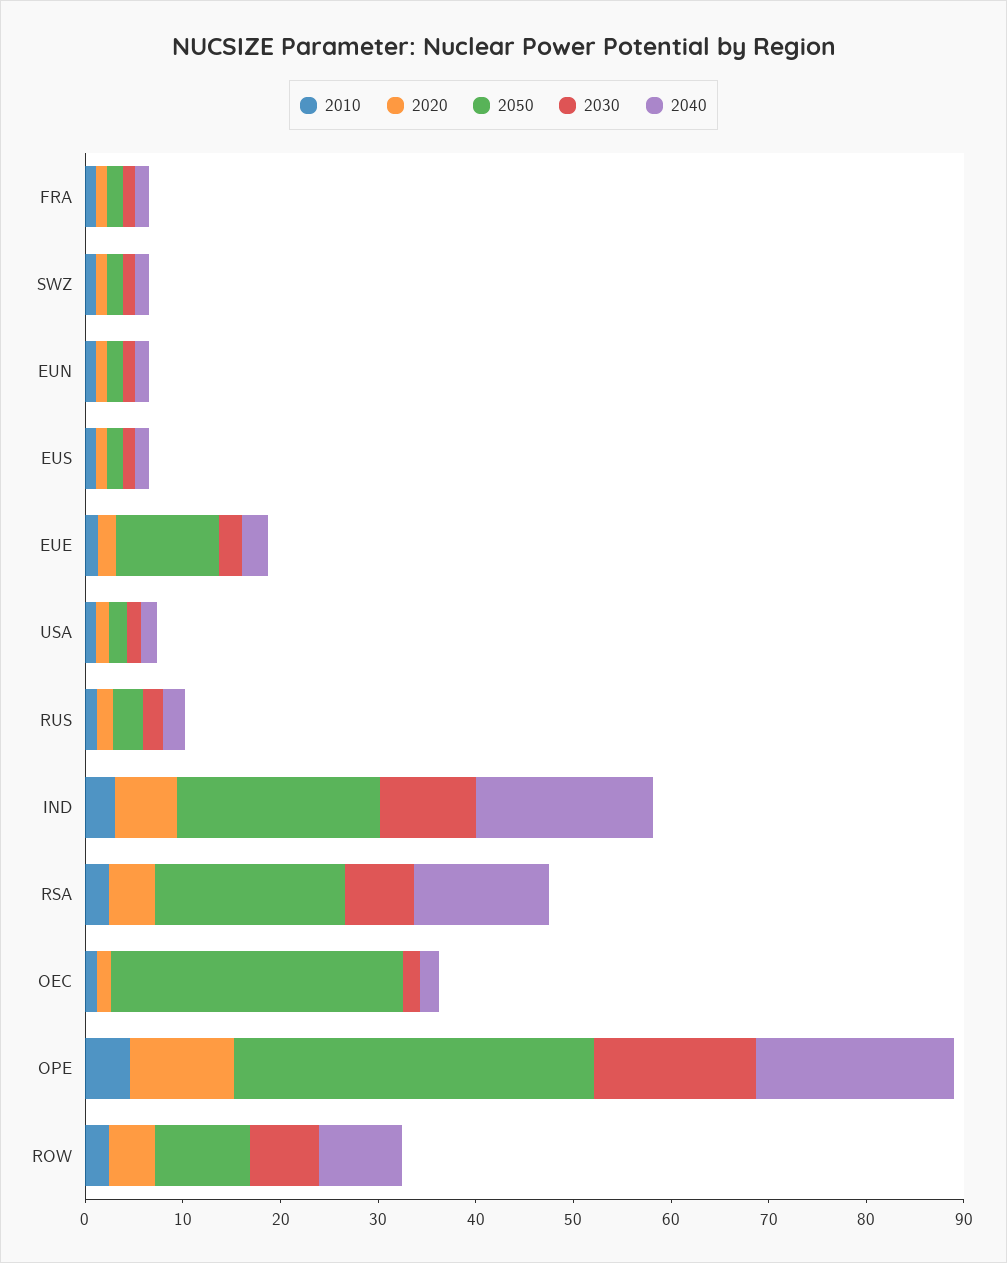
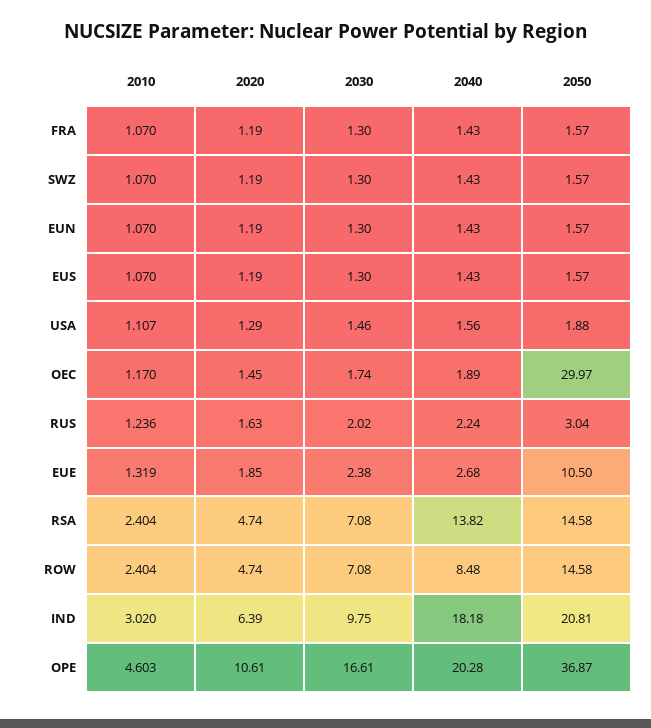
2050, RSA: 20 -> 14.58
2050, ROW: 10 -> 14.58

